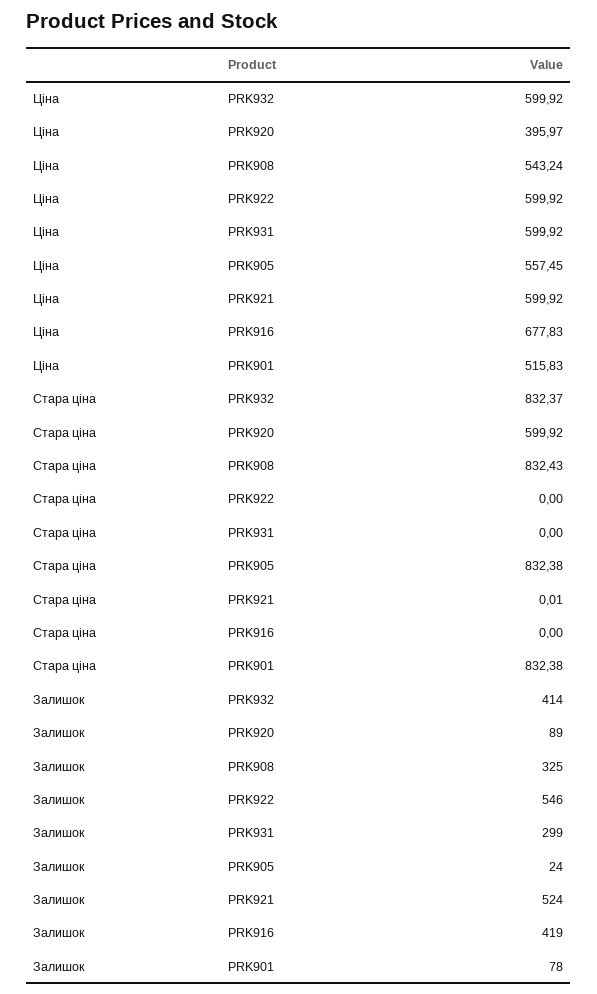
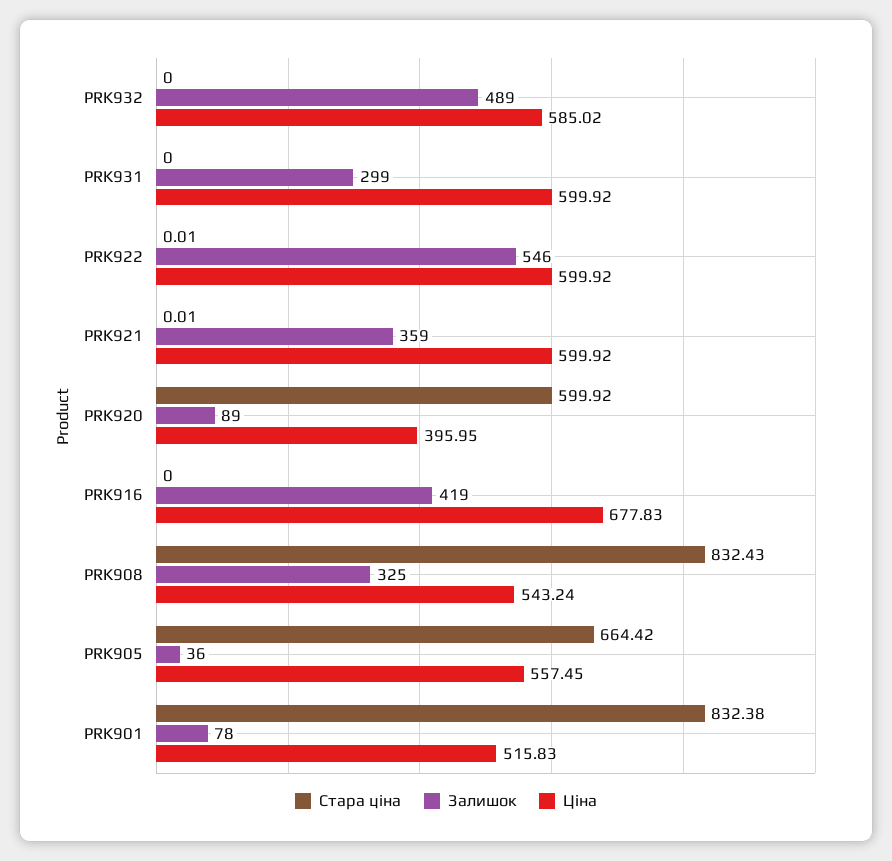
Ціна, PRK932: 599.92 -> 585.02
Ціна, PRK920: 395.97 -> 395.95
Стара ціна, PRK932: 832.37 -> 0
Стара ціна, PRK922: 0 -> 0.01
Стара ціна, PRK905: 832.38 -> 664.42
Залишок, PRK932: 414 -> 489
Залишок, PRK905: 24 -> 36
Залишок, PRK921: 524 -> 359

